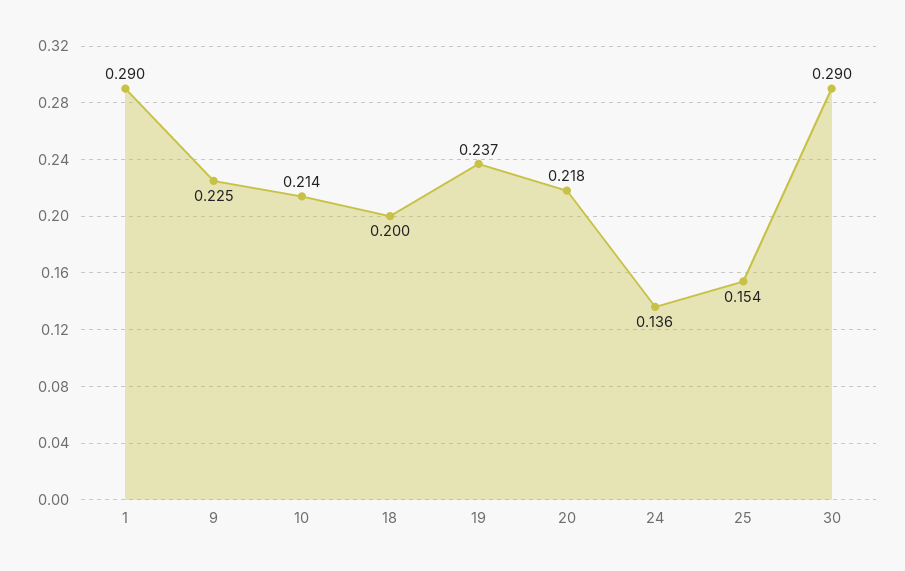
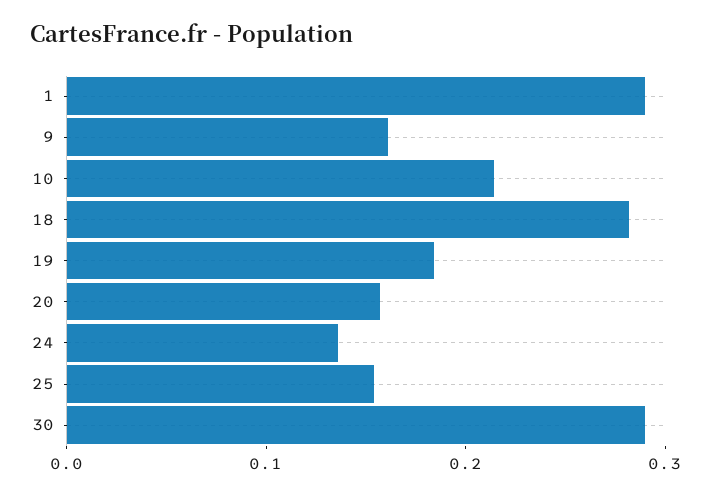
9: 0.225 -> 0.16
18: 0.2 -> 0.28
19: 0.237 -> 0.18
20: 0.218 -> 0.16

